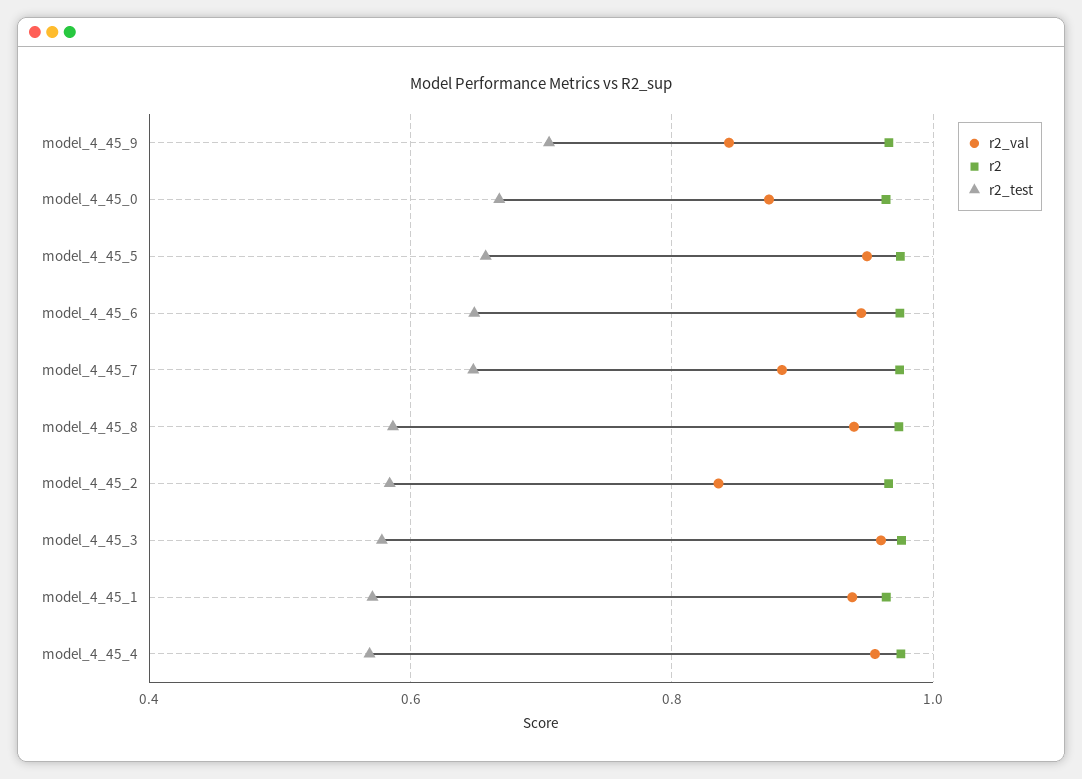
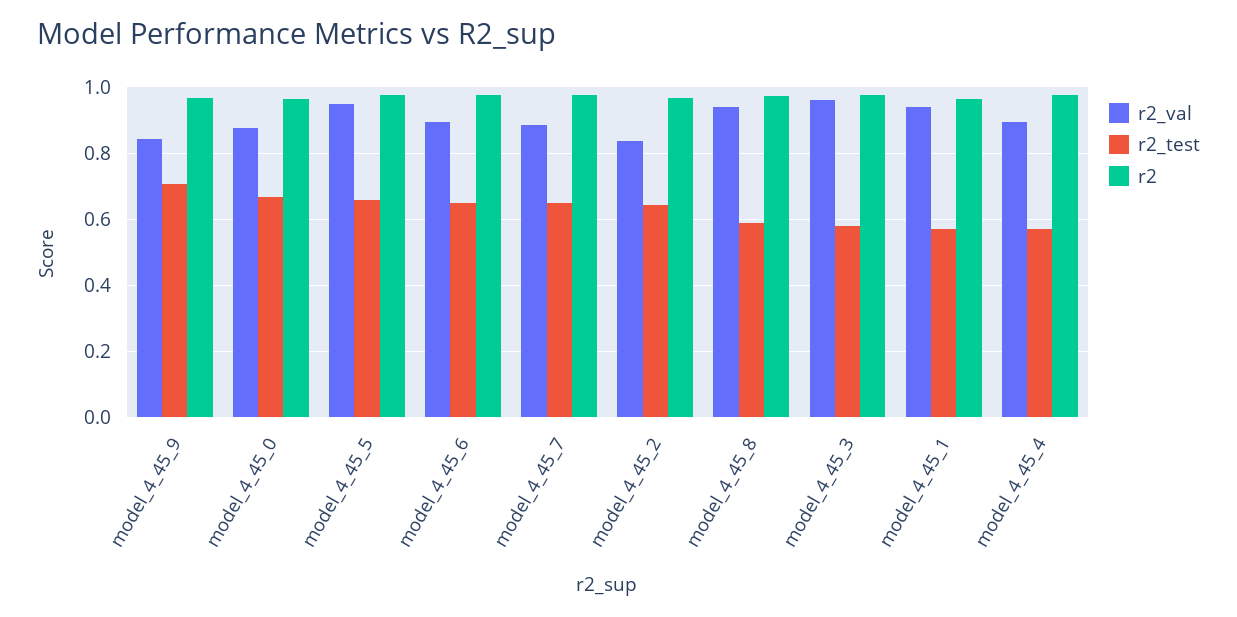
r2_val, model_4_45_6: 0.94 -> 0.9
r2_test, model_4_45_2: 0.58 -> 0.64
r2_val, model_4_45_4: 0.96 -> 0.9

